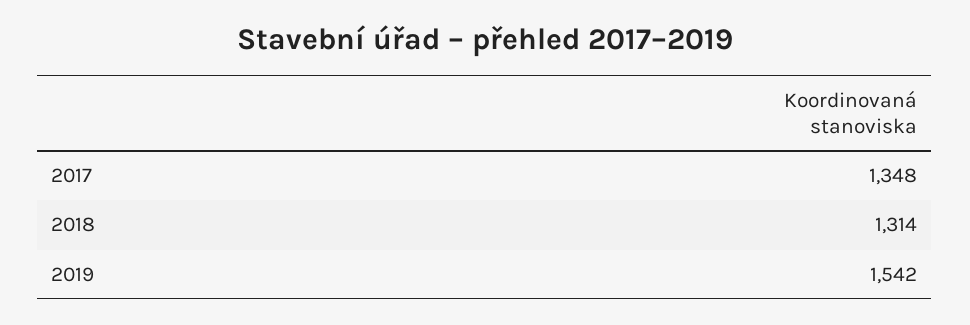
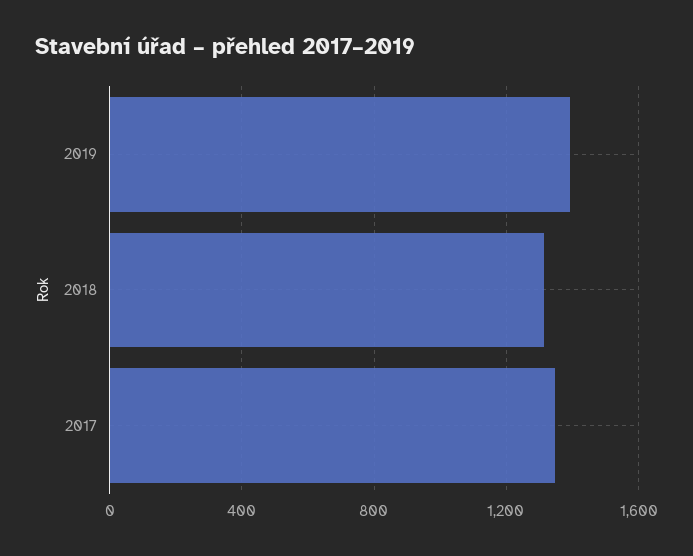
2019: 1542 -> 1400

